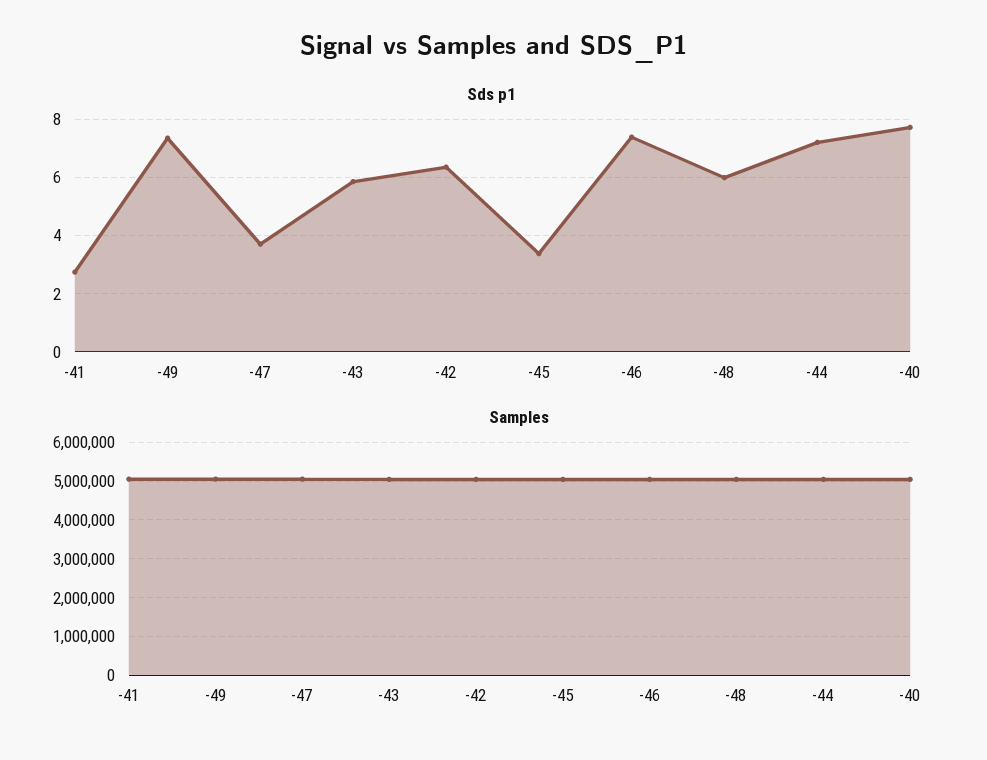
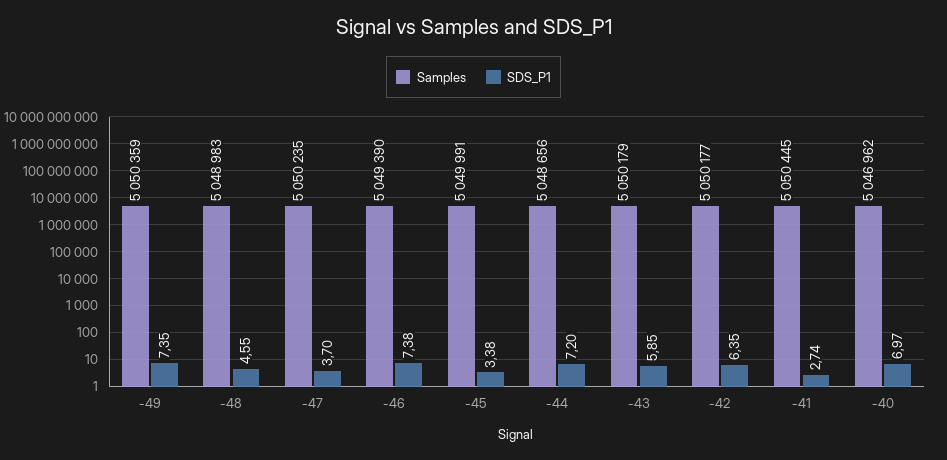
Sds p1, -48: 6 -> 4.55
Sds p1, -40: 7.75 -> 6.97

